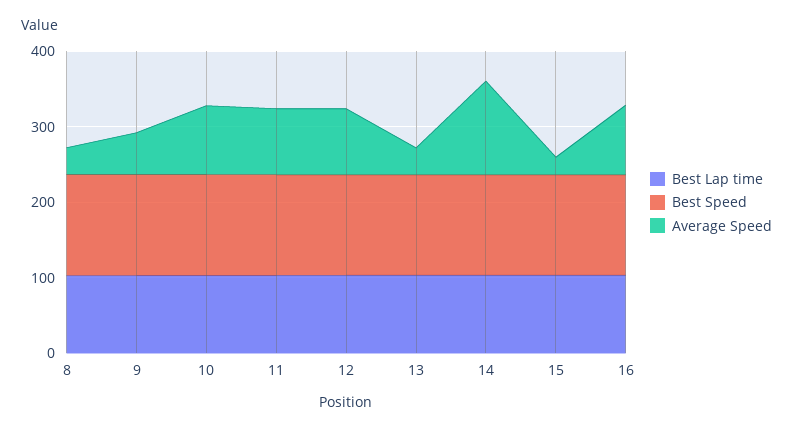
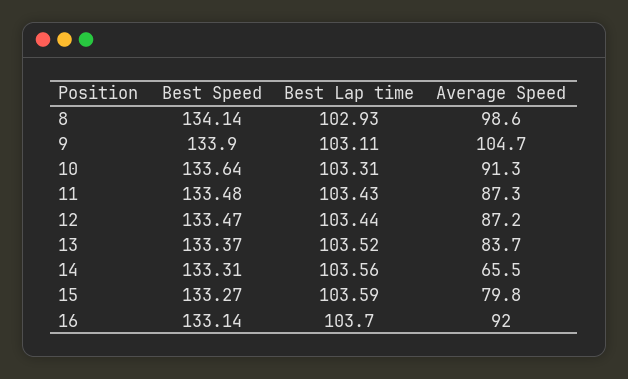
Average Speed, 8: 40 -> 98.6
Average Speed, 9: 60 -> 104.7
Average Speed, 13: 40 -> 83.7
Average Speed, 14: 120 -> 65.5
Average Speed, 15: 20 -> 79.8

